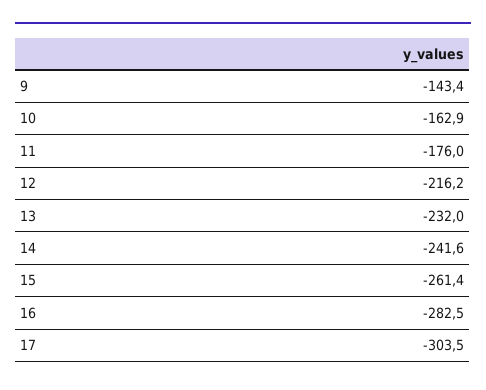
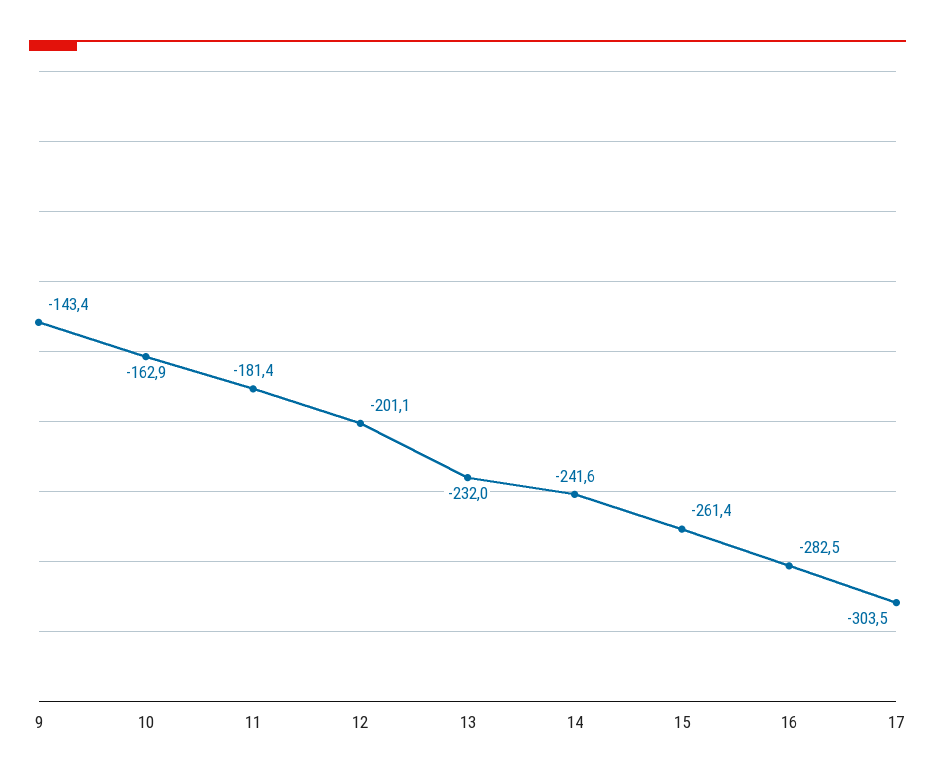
11: -176 -> -181.4
12: -216.2 -> -201.1

